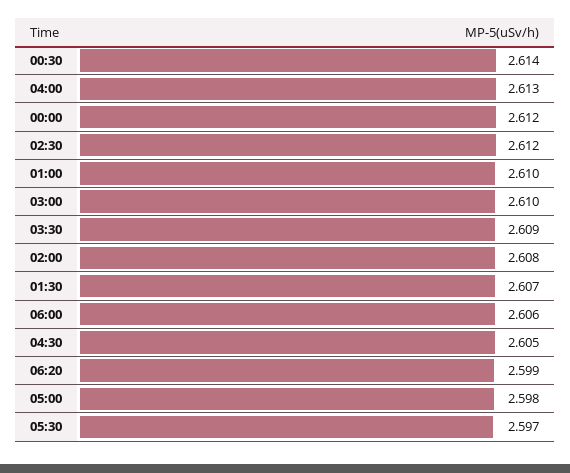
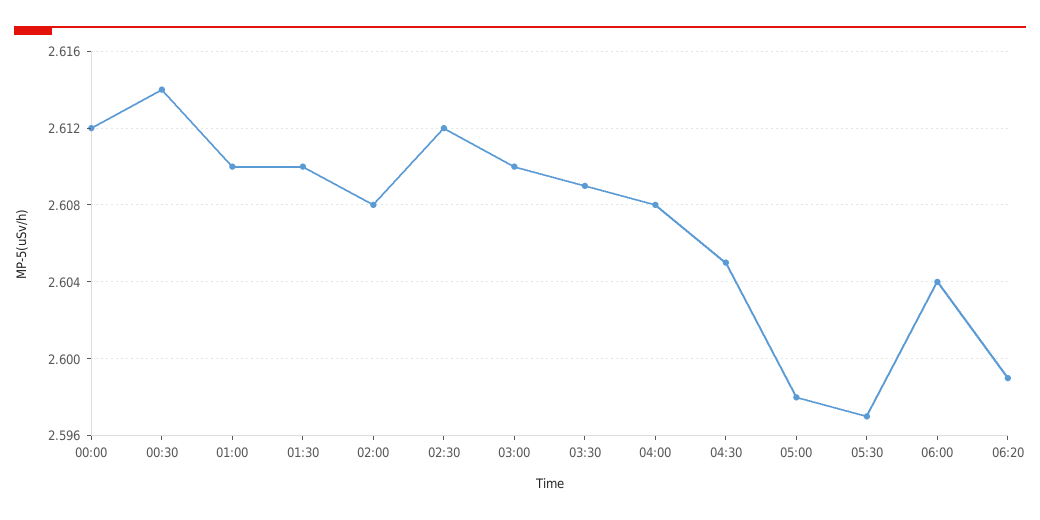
04:00: 2.613 -> 2.608
01:30: 2.607 -> 2.61
06:00: 2.606 -> 2.604

